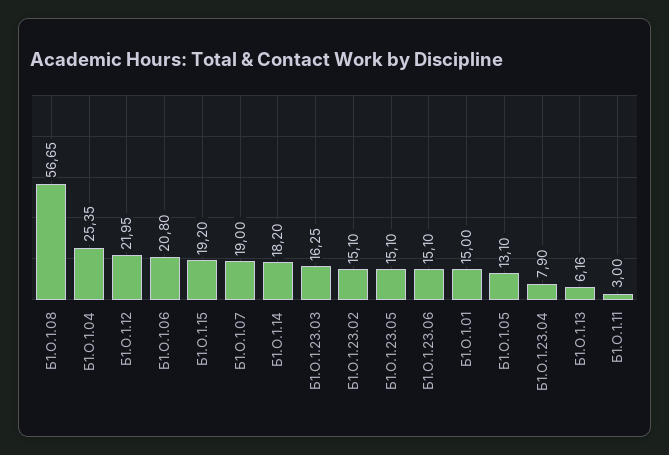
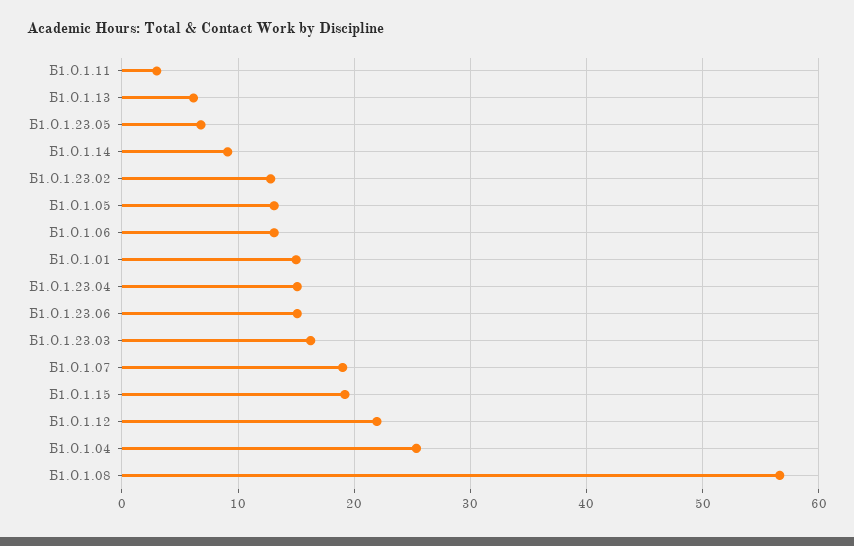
Б1.О.1.06: 20.8 -> 13
Б1.О.1.14: 18.2 -> 9
Б1.О.1.23.02: 15.1 -> 13
Б1.О.1.23.05: 15.1 -> 7
Б1.О.1.23.04: 7.9 -> 15

